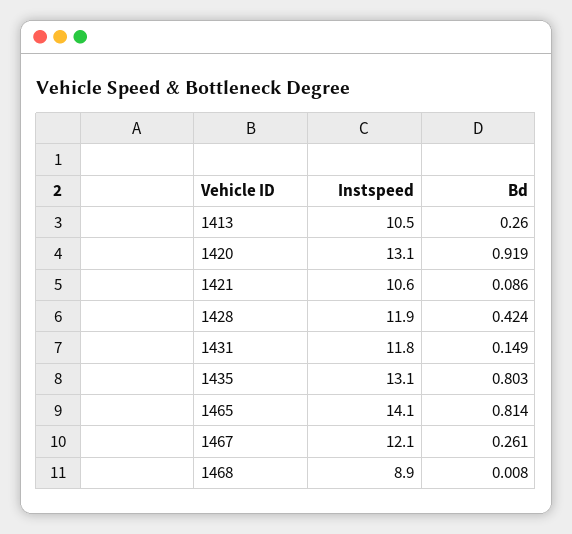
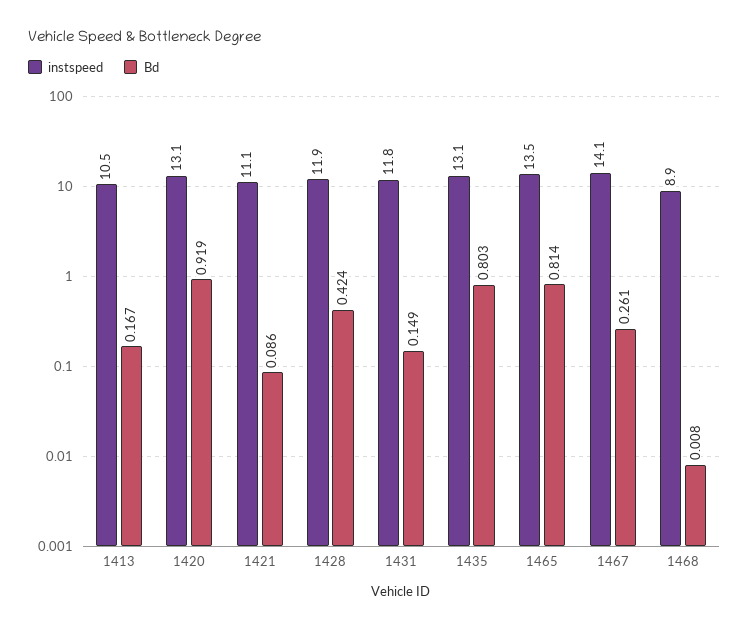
Bd, 1413: 0.26 -> 0.167
Instspeed, 1421: 10.6 -> 11.1
Instspeed, 1465: 14.1 -> 13.5
Instspeed, 1467: 12.1 -> 14.1

